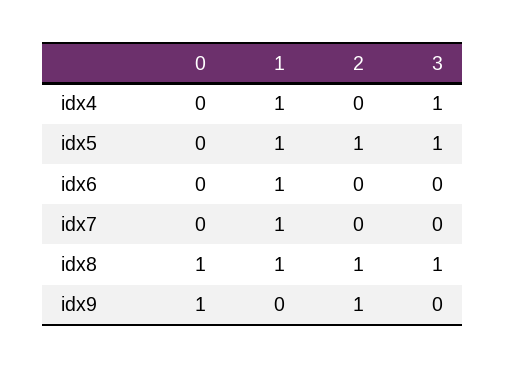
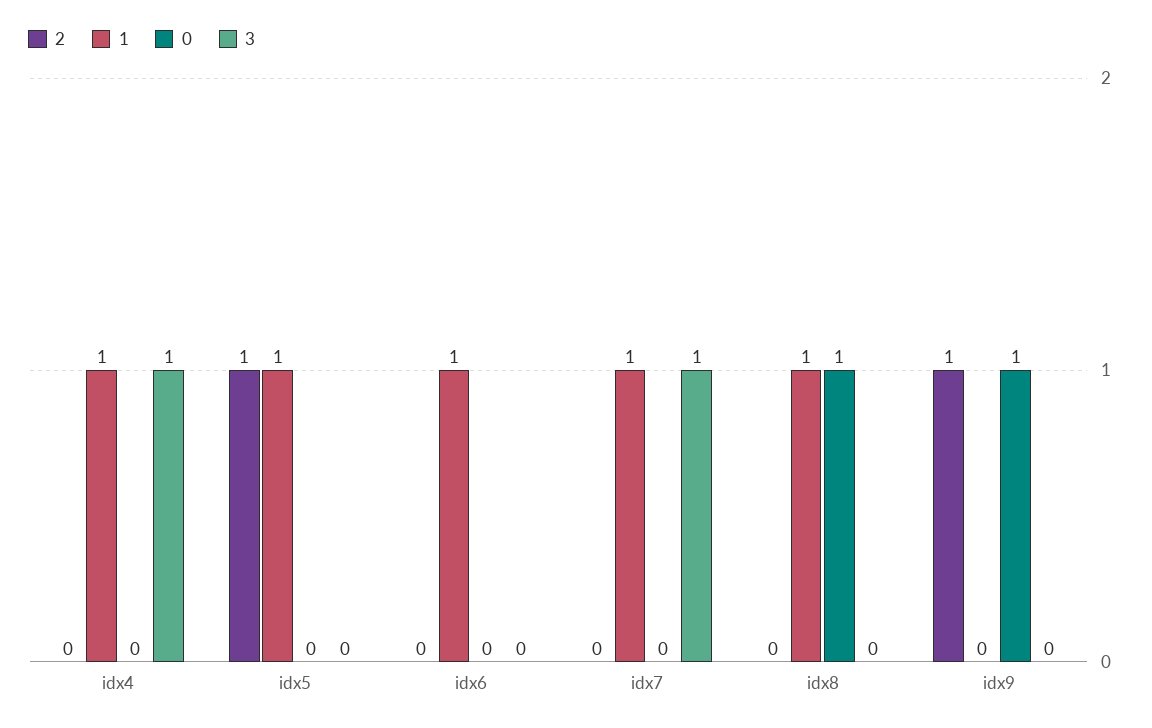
3, idx5: 1 -> 0
3, idx7: 0 -> 1
2, idx8: 1 -> 0
3, idx8: 1 -> 0

